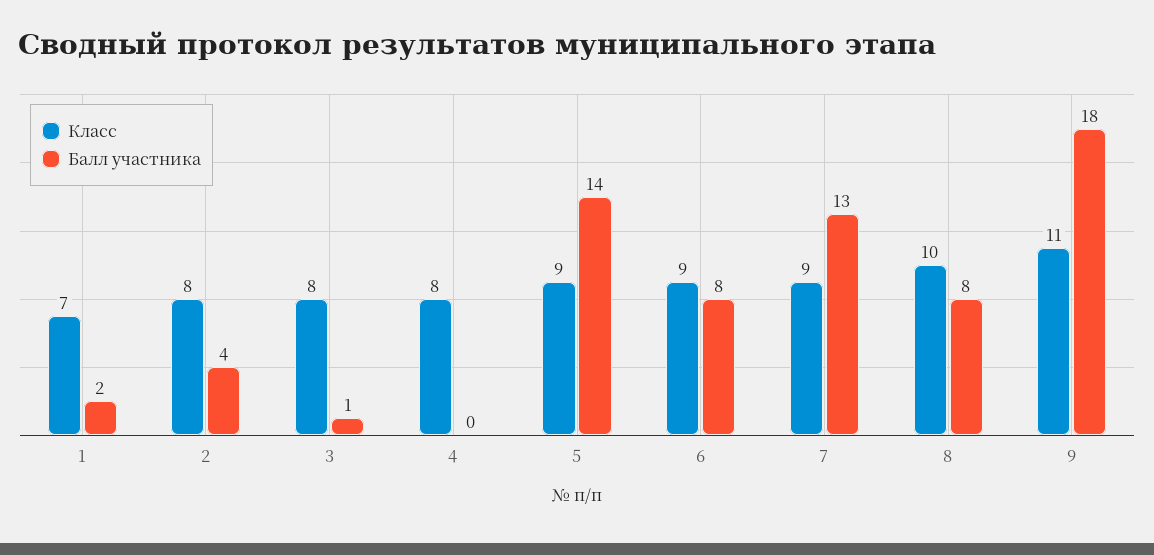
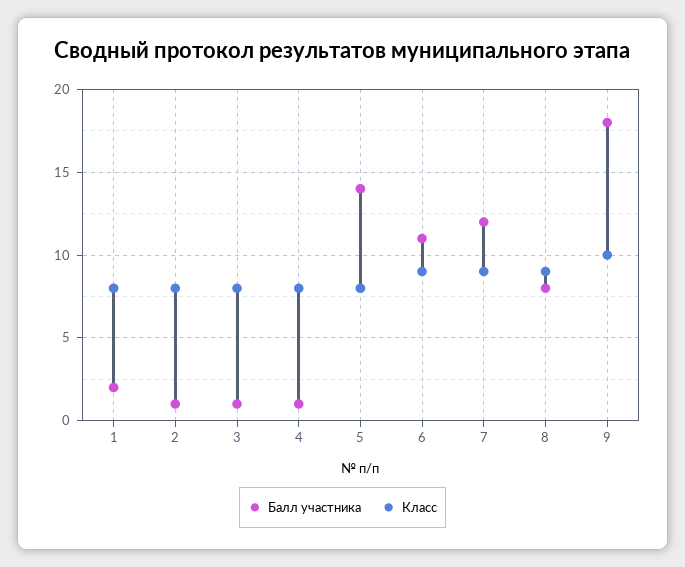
Класс, 1: 7 -> 8
Балл участника, 2: 4 -> 1
Балл участника, 4: 0 -> 1
Класс, 5: 9 -> 8
Балл участника, 6: 8 -> 11
Балл участника, 7: 13 -> 12
Класс, 8: 10 -> 9
Класс, 9: 11 -> 10

